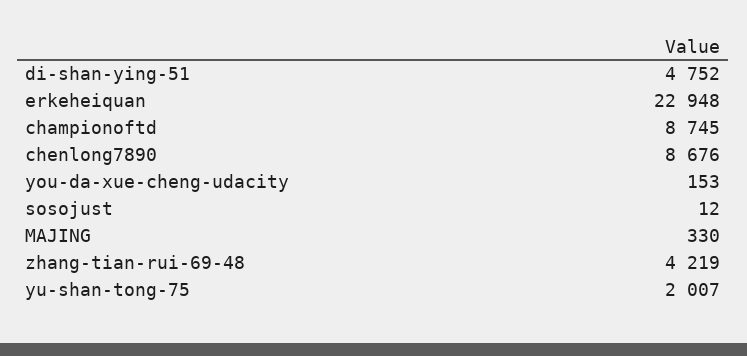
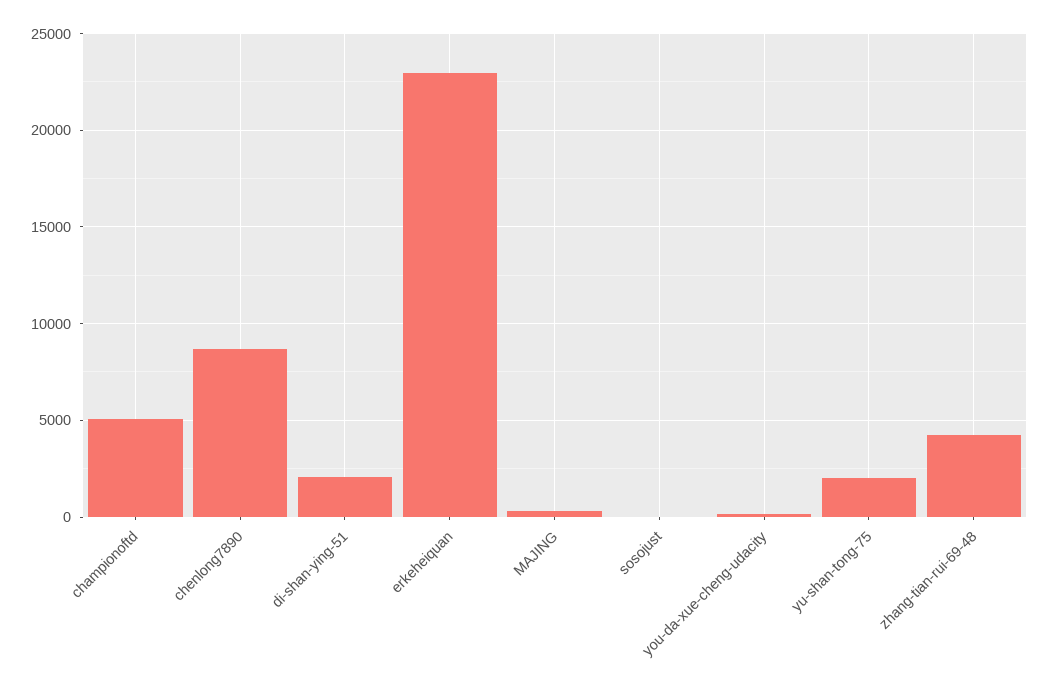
di-shan-ying-51: 4752 -> 2000
championoftd: 8745 -> 5000

